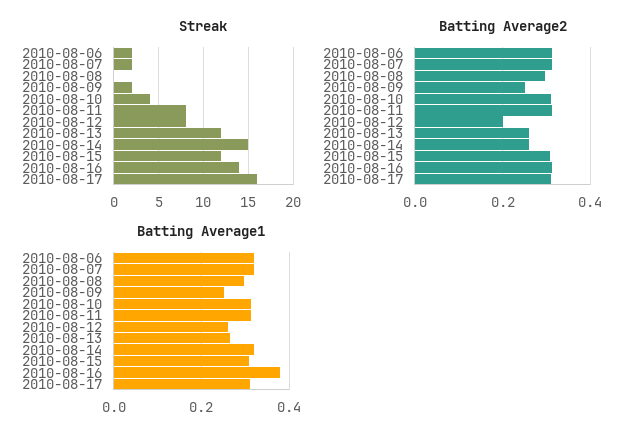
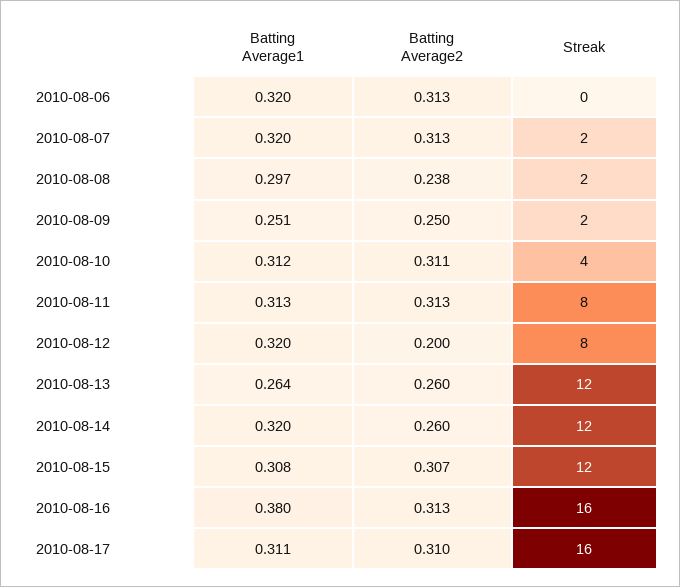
Streak, 2010-08-06: 2 -> 0
Streak, 2010-08-08: 0 -> 2
Streak, 2010-08-14: 15 -> 12
Streak, 2010-08-16: 14 -> 16
Batting Average2, 2010-08-08: 0.3 -> 0.238
Batting Average1, 2010-08-12: 0.26 -> 0.32

